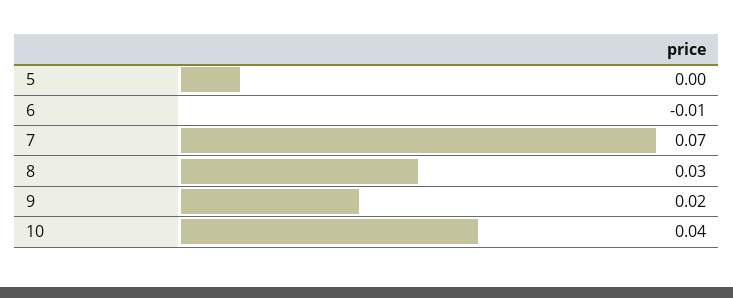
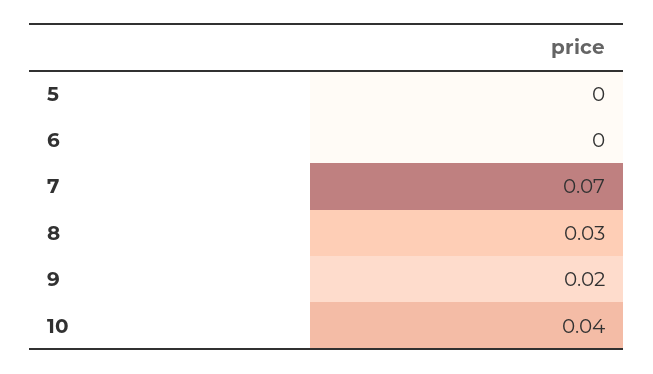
6: -0.01 -> 0

